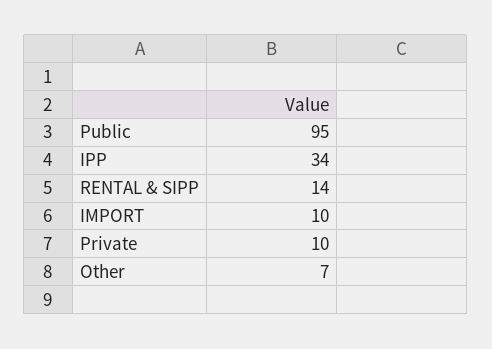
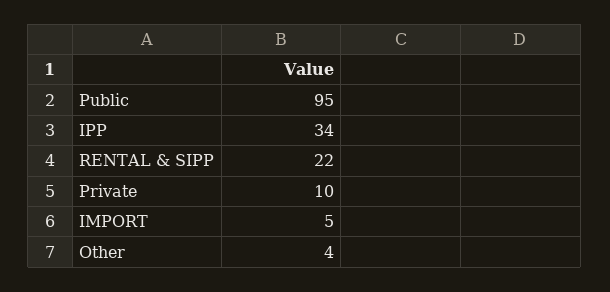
RENTAL & SIPP: 14 -> 22
IMPORT: 10 -> 5
Other: 7 -> 4

